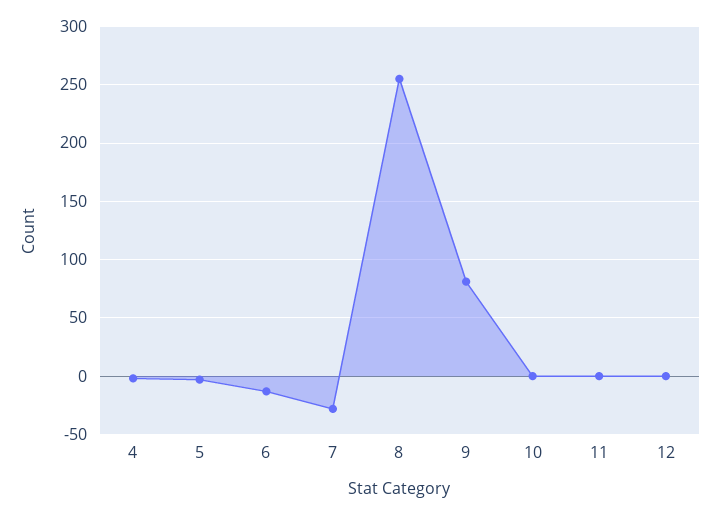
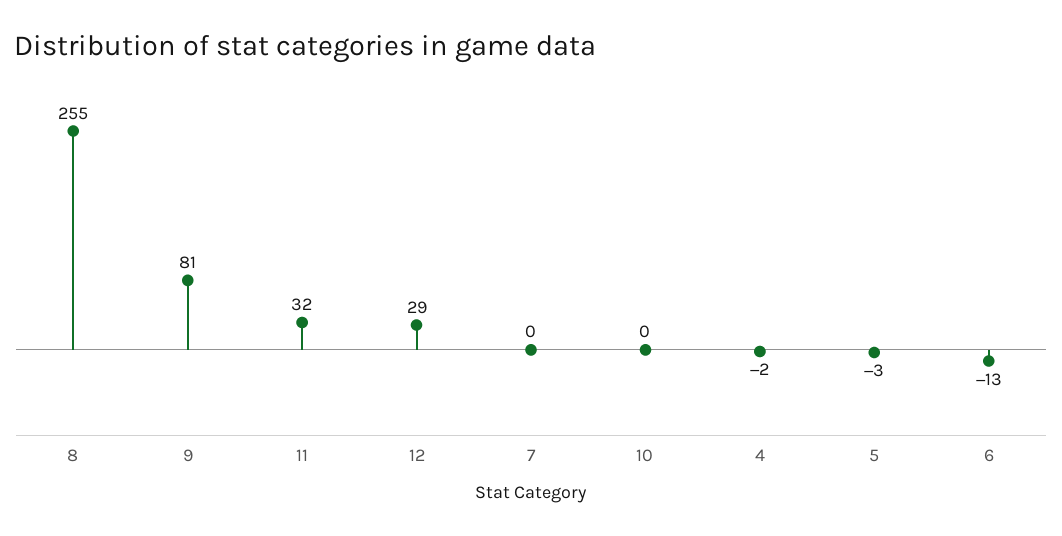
7: -30 -> 0
11: 0 -> 32
12: 0 -> 29

